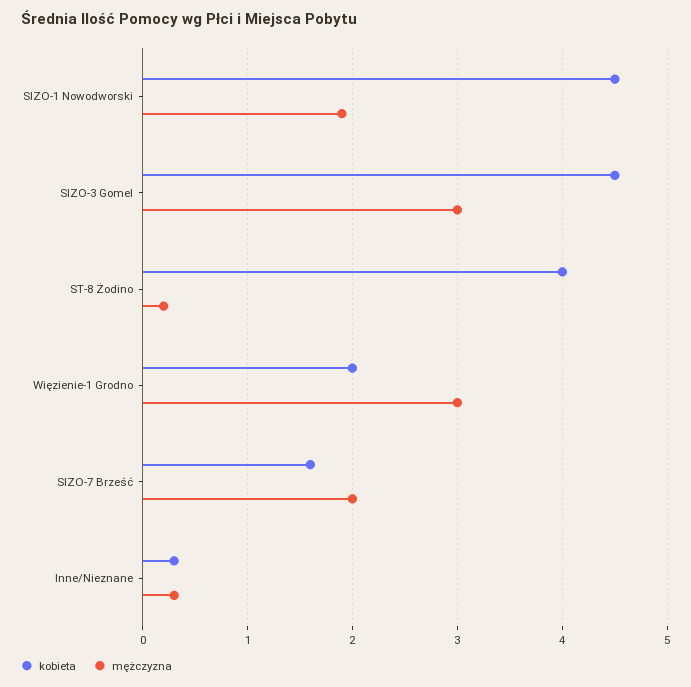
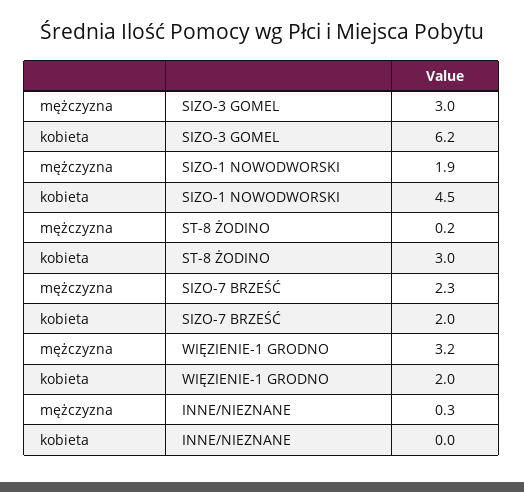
kobieta, SIZO-3 Gomel: 4.5 -> 6.2
kobieta, ST-8 Żodino: 4 -> 3
mężczyzna, Więzienie-1 Grodno: 3 -> 3.2
kobieta, SIZO-7 Brześć: 1.6 -> 2
mężczyzna, SIZO-7 Brześć: 2 -> 2.3
kobieta, Inne/Nieznane: 0.3 -> 0

